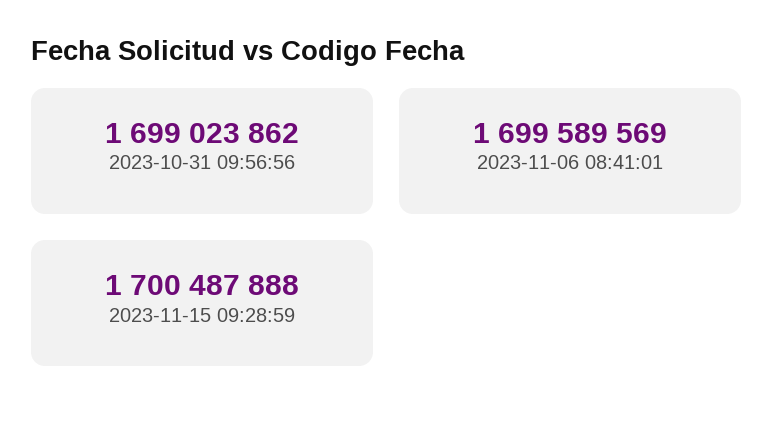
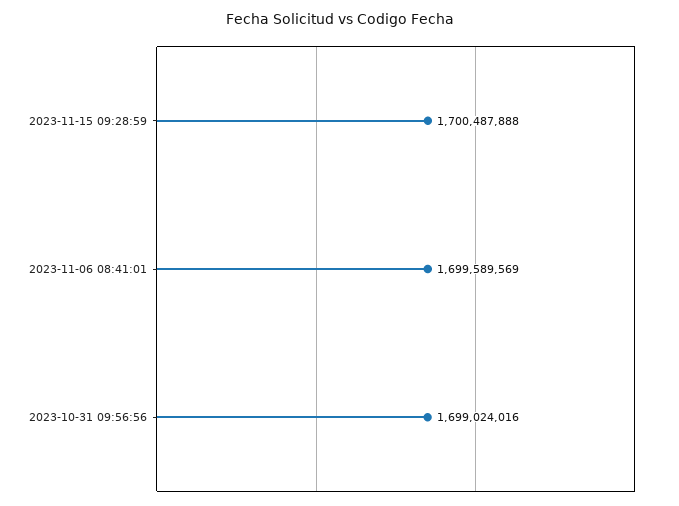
2023-10-31 09:56:56: 1699023862 -> 1699024016

